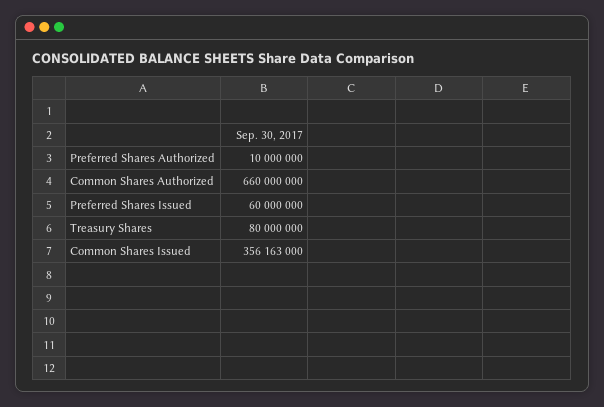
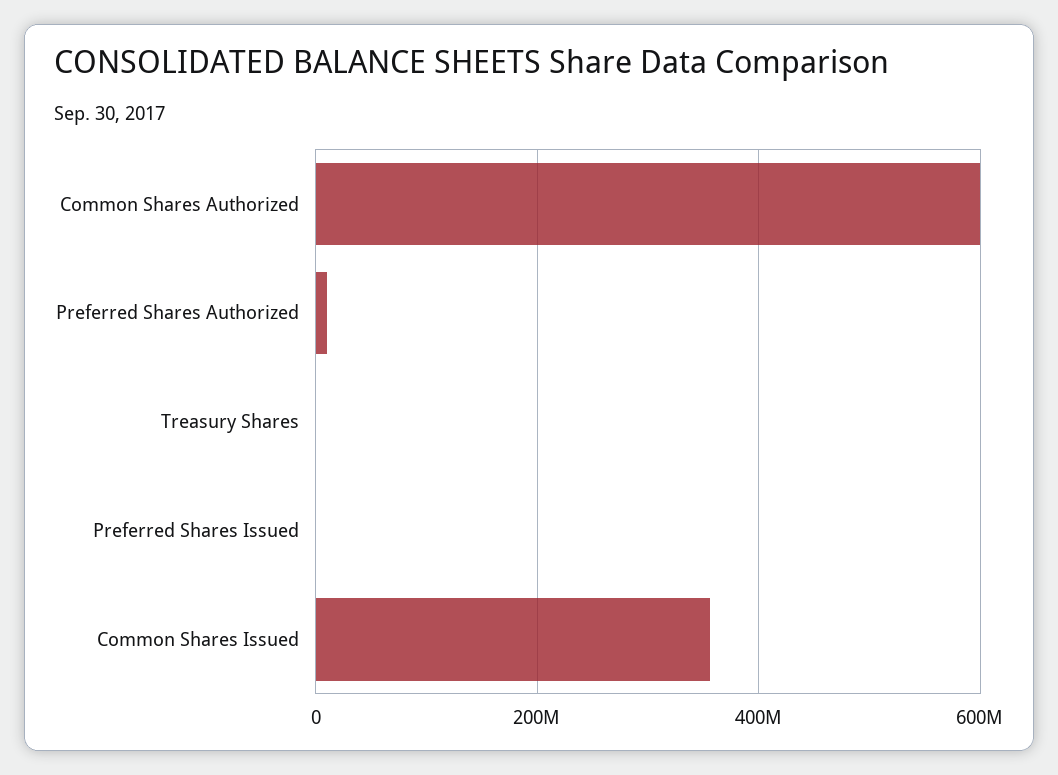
Common Shares Authorized: 660000000 -> 600000000
Preferred Shares Issued: 60000000 -> 0
Treasury Shares: 80000000 -> 0

